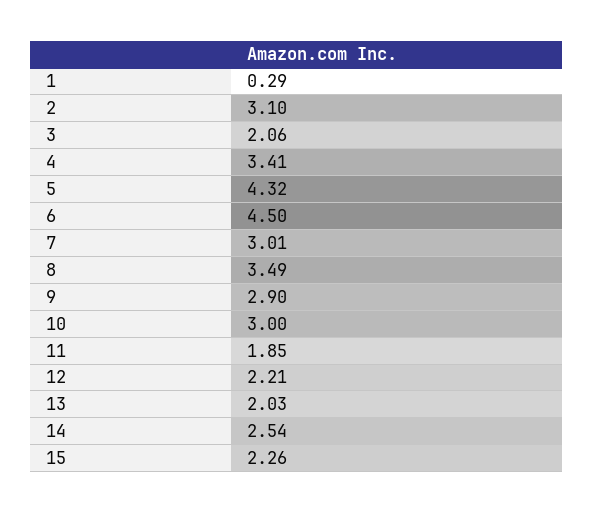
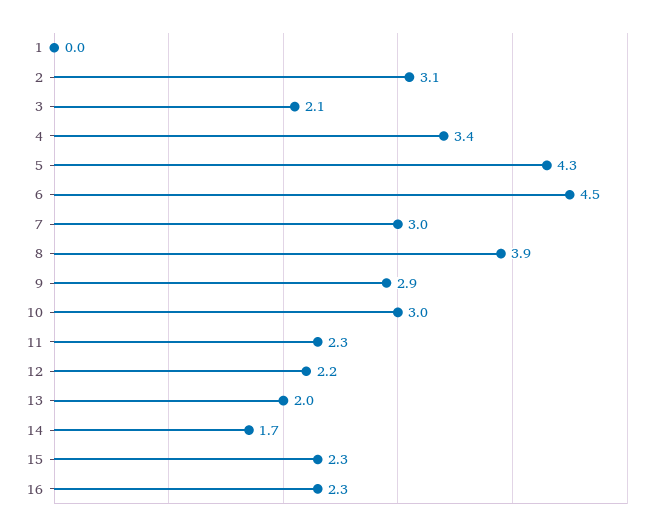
1: 0.29 -> 0
8: 3.49 -> 3.9
11: 1.85 -> 2.3
14: 2.54 -> 1.7
16: none -> 2.3

